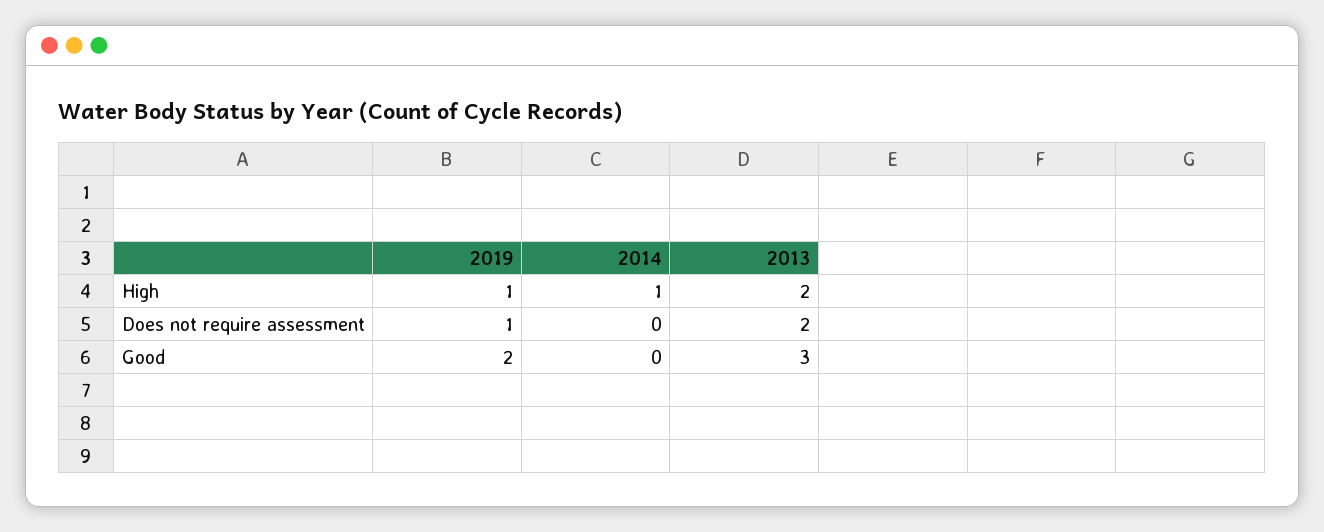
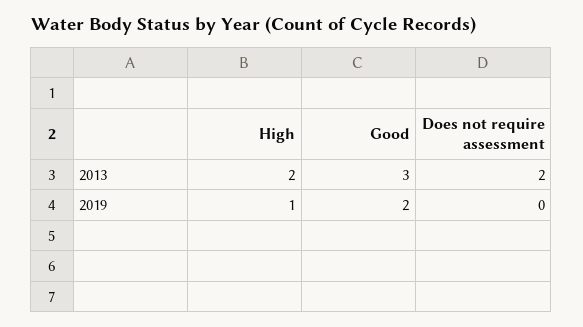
2014, High: 1 -> none
2019, Does not require assessment: 1 -> 0
2014, Does not require assessment: 0 -> none
2014, Good: 0 -> none

